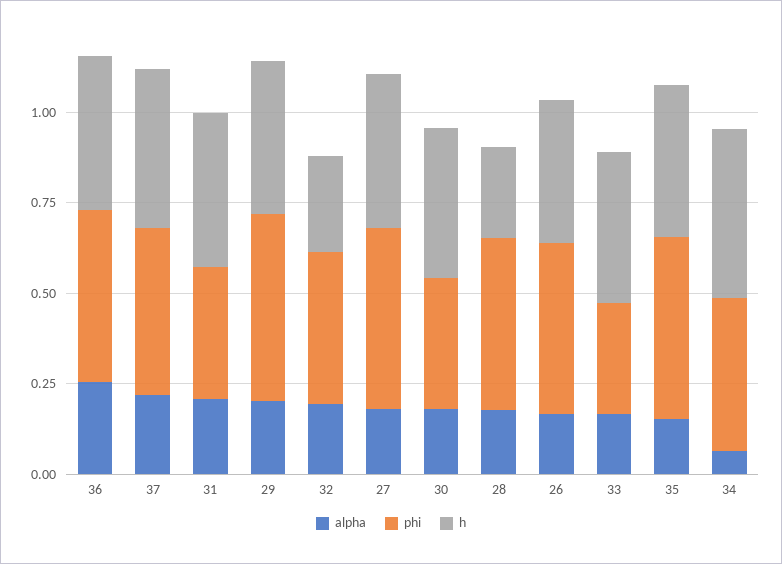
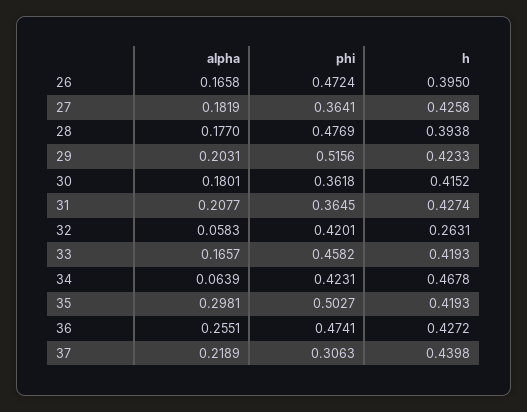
phi, 37: 0.45 -> 0.3063
alpha, 32: 0.2 -> 0.0583
phi, 27: 0.5 -> 0.3641
h, 28: 0.25 -> 0.3938
phi, 33: 0.3 -> 0.4582
alpha, 35: 0.15 -> 0.2981

